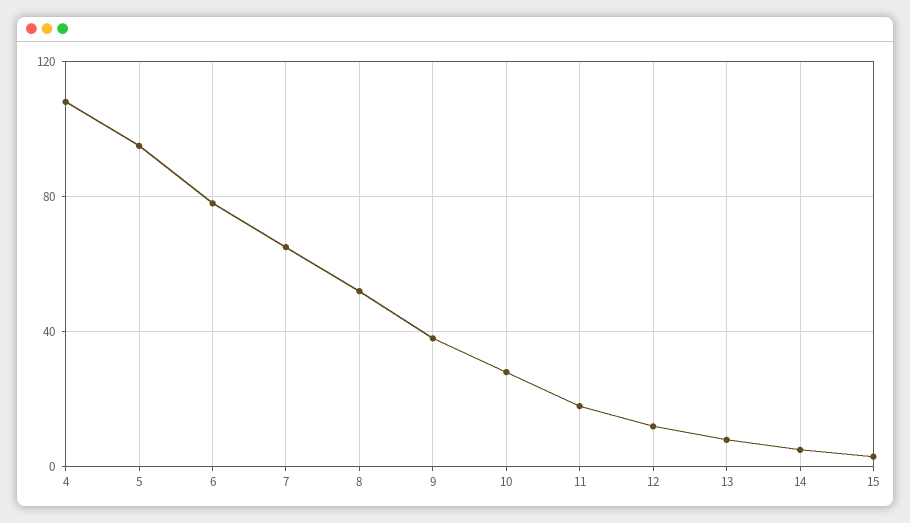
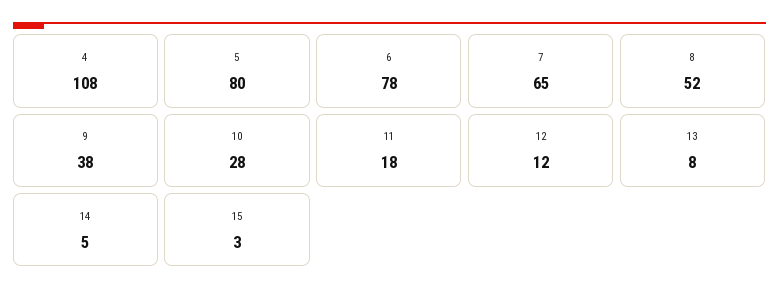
5: 95 -> 80

